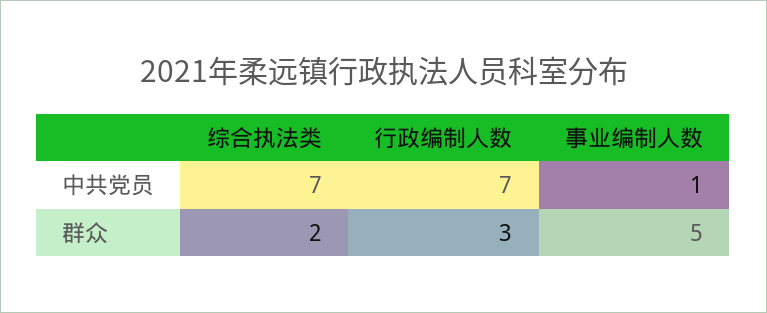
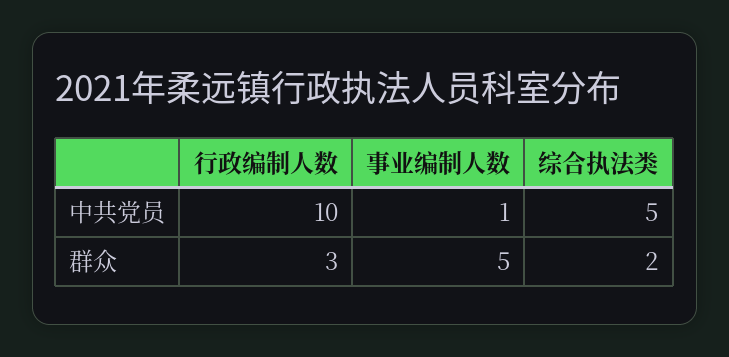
综合执法类, 中共党员: 7 -> 5
行政编制人数, 中共党员: 7 -> 10

